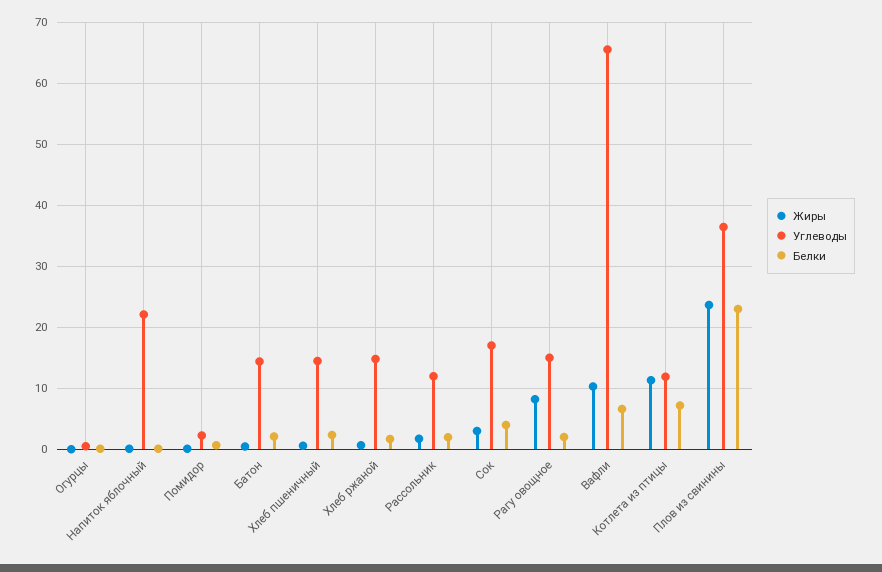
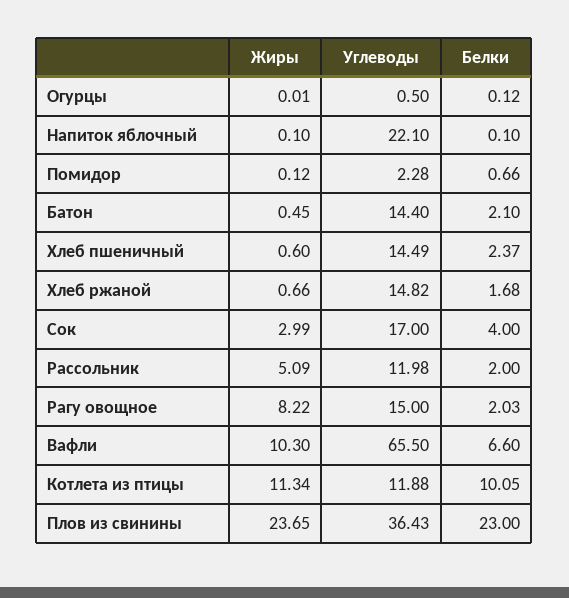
Жиры, Рассольник: 2 -> 5.09
Белки, Котлета из птицы: 7 -> 10.05

